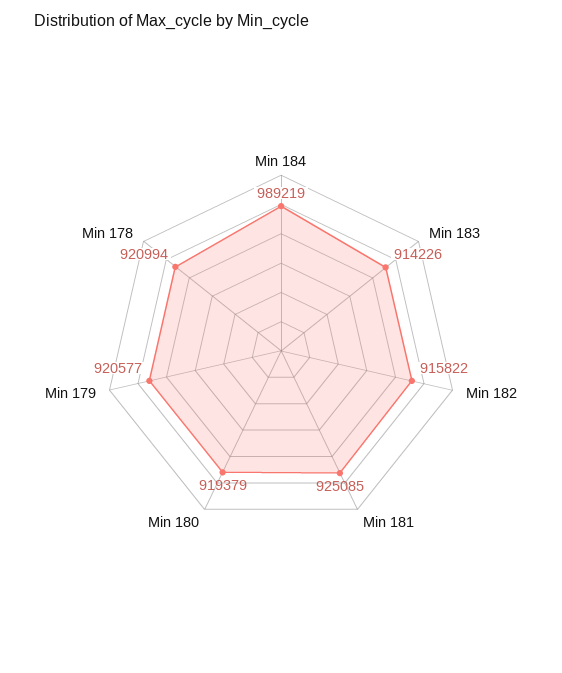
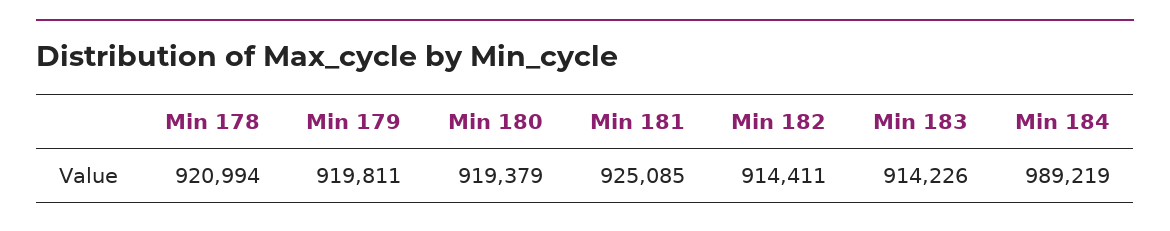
Min 182: 915822 -> 914411
Min 179: 920577 -> 919811

